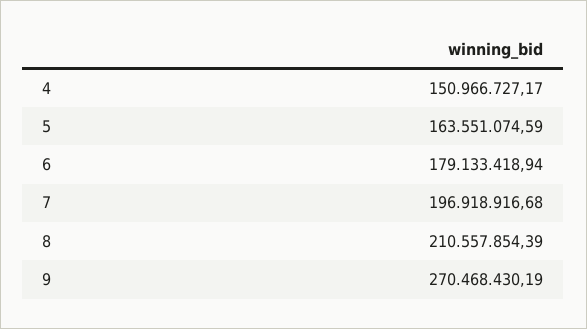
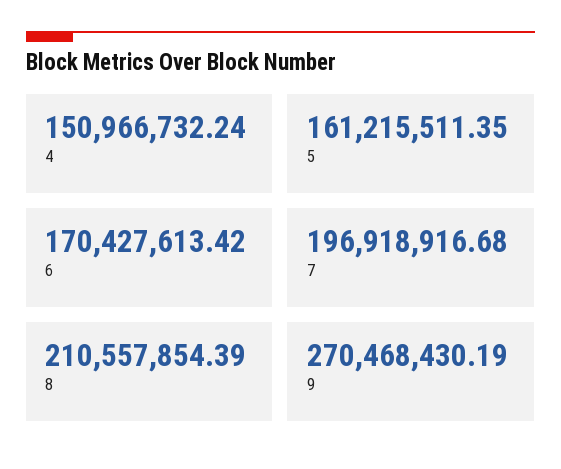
4: 150966727.17 -> 150966732.24
5: 163551074.59 -> 161215511.35
6: 179133418.94 -> 170427613.42

